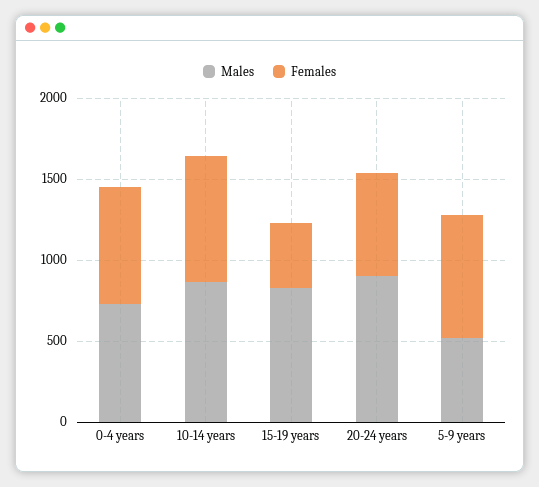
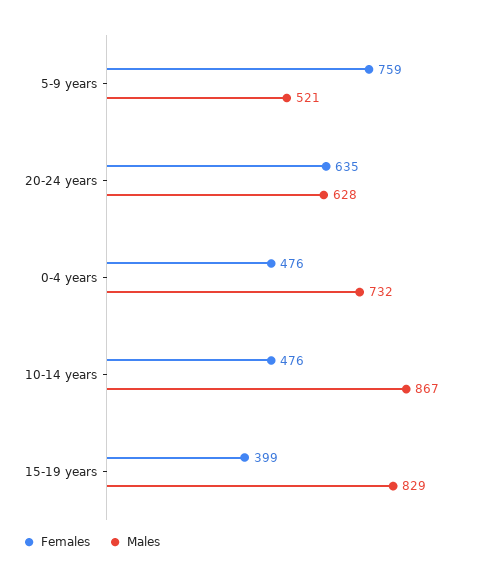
Females, 0-4 years: 700 -> 476
Females, 10-14 years: 800 -> 476
Males, 20-24 years: 900 -> 628

